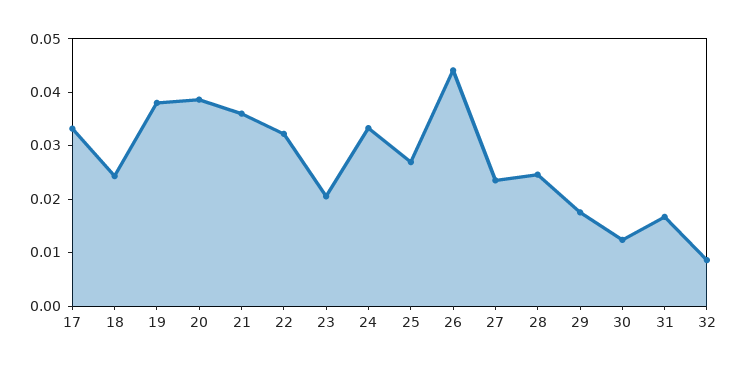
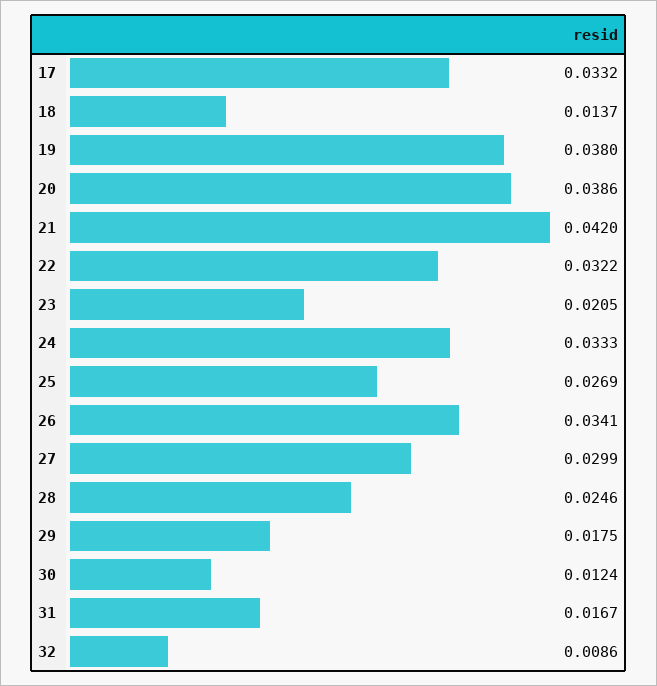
18: 0.024 -> 0.0137
21: 0.036 -> 0.042
26: 0.044 -> 0.0341
27: 0.024 -> 0.0299

